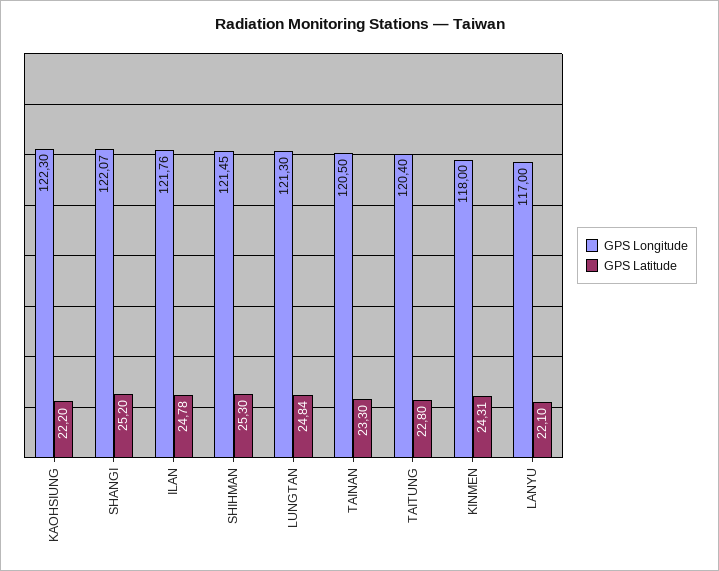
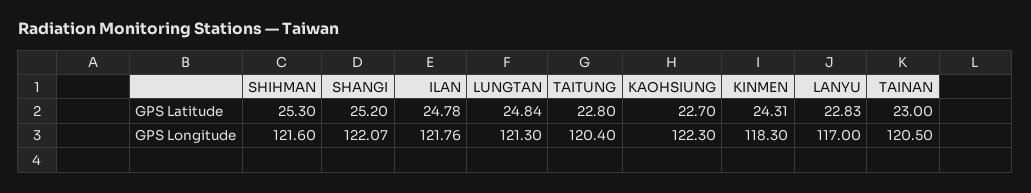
GPS Latitude, KAOHSIUNG: 22.2 -> 22.7
GPS Longitude, SHIHMAN: 121.45 -> 121.6
GPS Latitude, TAINAN: 23.3 -> 23
GPS Longitude, KINMEN: 118 -> 118.3
GPS Latitude, LANYU: 22.1 -> 22.83

